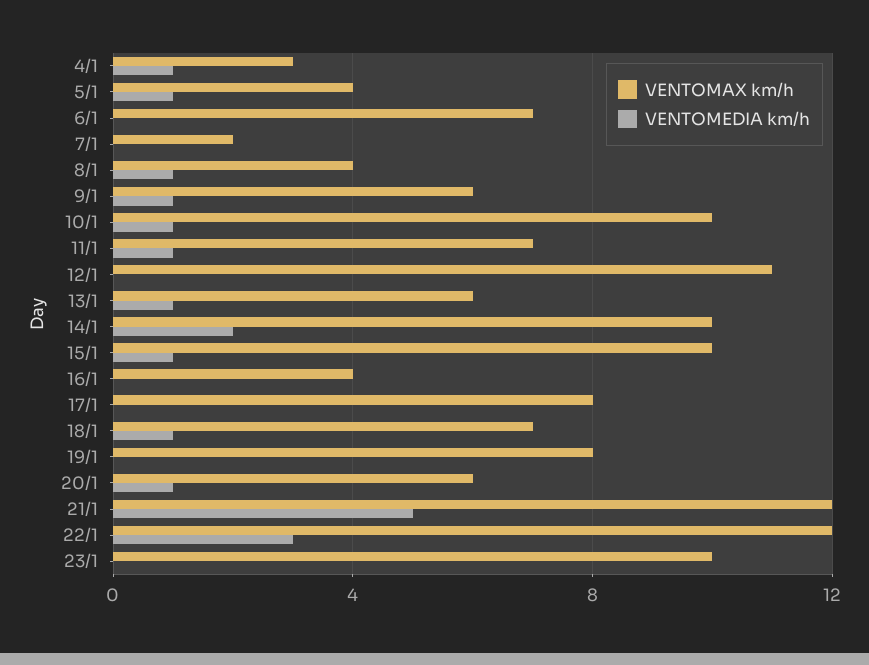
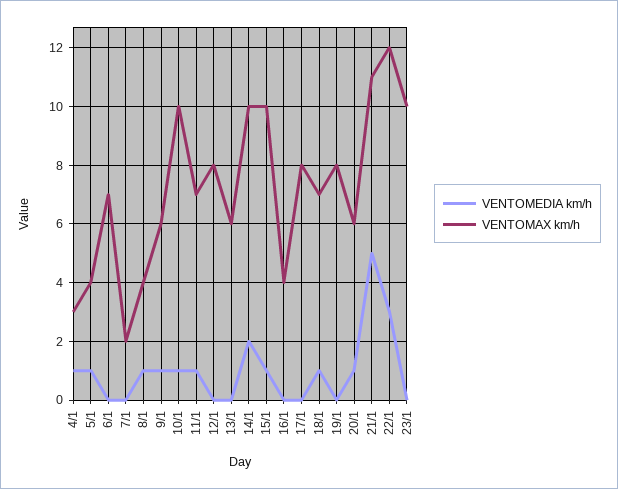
VENTOMAX km/h, 12/1: 11 -> 8
VENTOMEDIA km/h, 13/1: 1 -> 0
VENTOMAX km/h, 21/1: 12 -> 11

